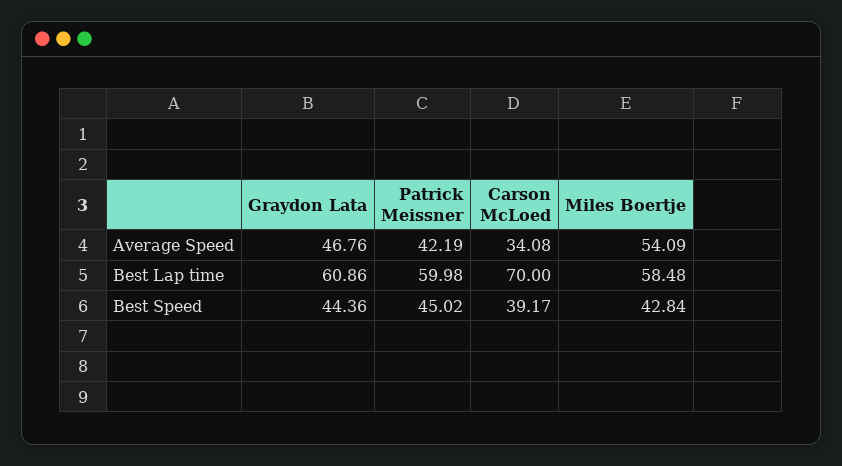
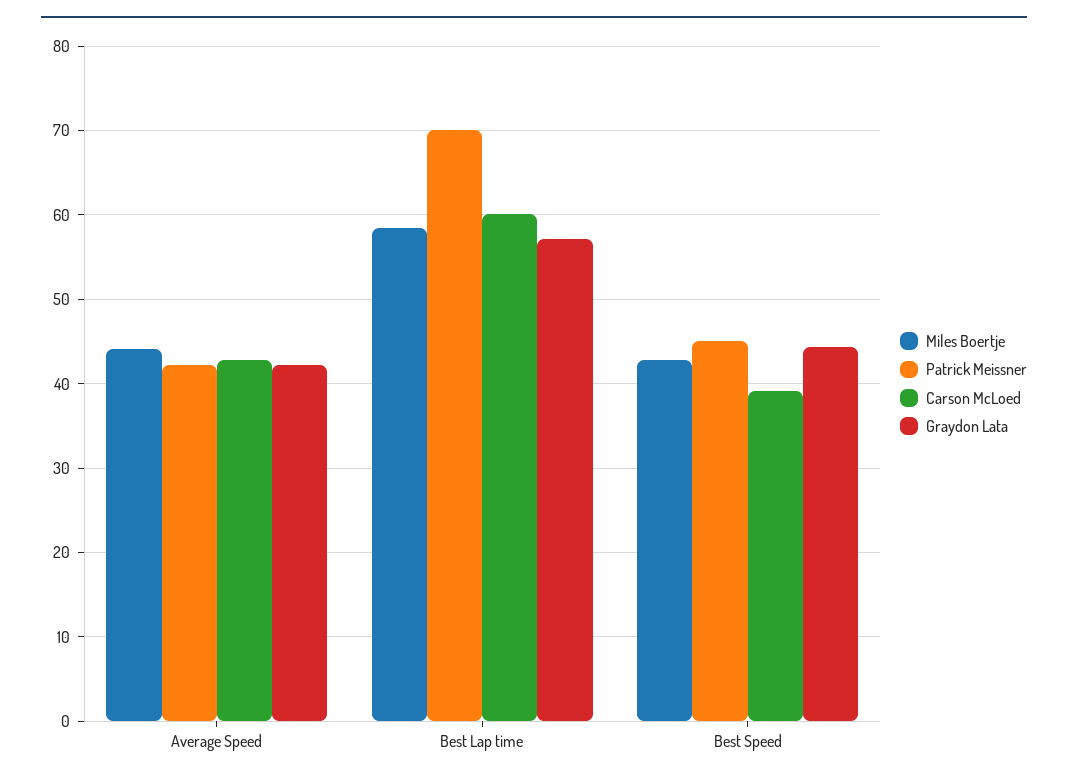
Graydon Lata, Average Speed: 46.76 -> 42
Carson McLoed, Average Speed: 34.08 -> 43
Miles Boertje, Average Speed: 54.09 -> 44
Graydon Lata, Best Lap time: 60.86 -> 57
Patrick Meissner, Best Lap time: 59.98 -> 70
Carson McLoed, Best Lap time: 70 -> 60

